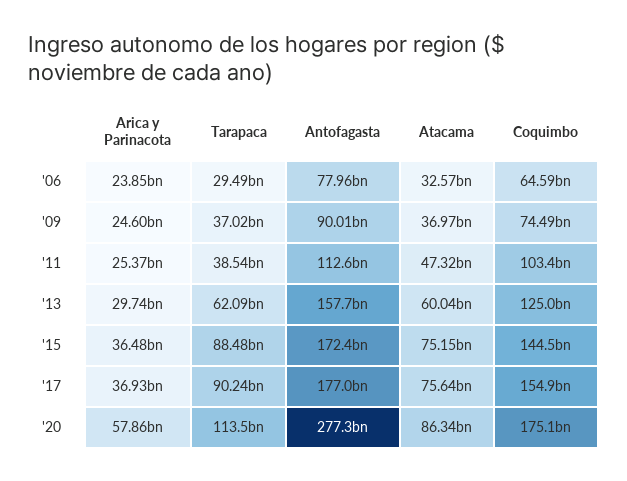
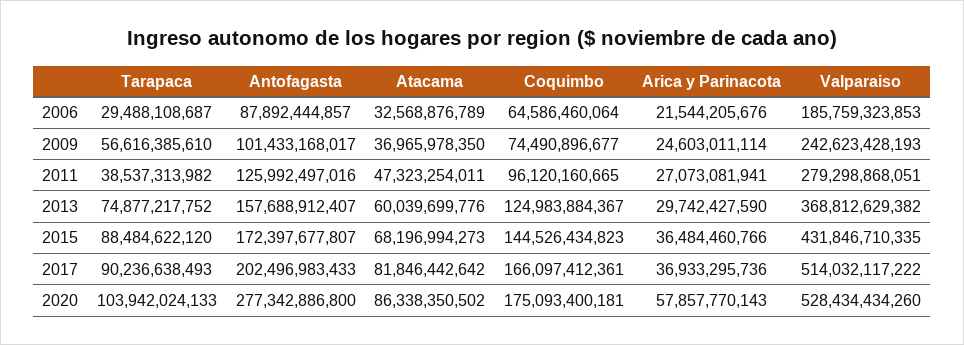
Arica y Parinacota, '06: 23850000000 -> 21544205676
Antofagasta, '06: 77960000000 -> 87892444857
Tarapaca, '09: 37020000000 -> 56616385610
Antofagasta, '09: 90010000000 -> 101433168017
Arica y Parinacota, '11: 25370000000 -> 27073081941
Antofagasta, '11: 112600000000 -> 125992497016
Coquimbo, '11: 103400000000 -> 96120160665
Tarapaca, '13: 62090000000 -> 74877217752
Atacama, '15: 75150000000 -> 68196994273
Antofagasta, '17: 177000000000 -> 202496983433
Atacama, '17: 75640000000 -> 81846442642
Coquimbo, '17: 154900000000 -> 166097412361
Tarapaca, '20: 113500000000 -> 103942024133
Valparaiso, '06: none -> 185759323853
Valparaiso, '09: none -> 242623428193
Valparaiso, '11: none -> 279298868051
Valparaiso, '13: none -> 368812629382
Valparaiso, '15: none -> 431846710335
Valparaiso, '17: none -> 514032117222
Valparaiso, '20: none -> 528434434260

